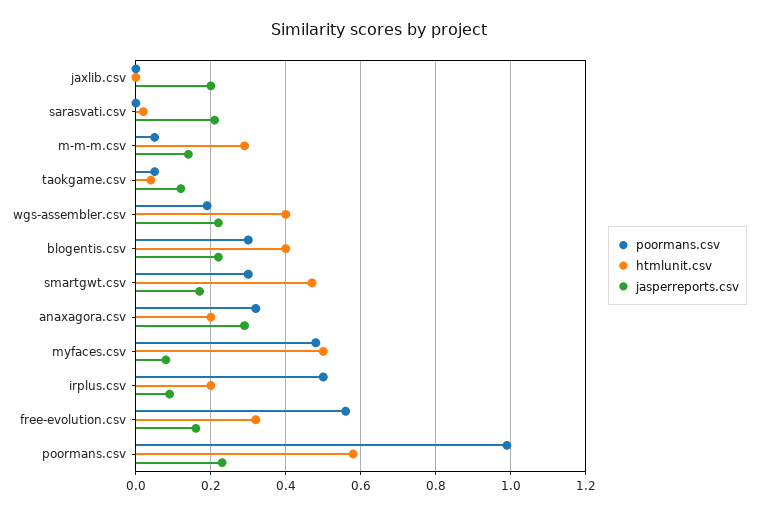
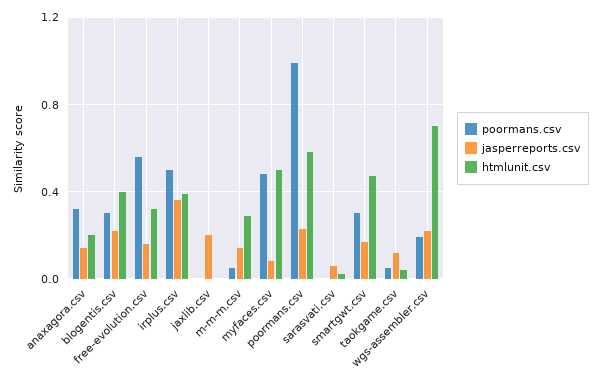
jasperreports.csv, sarasvati.csv: 0.2 -> 0.05
htmlunit.csv, wgs-assembler.csv: 0.4 -> 0.7
jasperreports.csv, anaxagora.csv: 0.3 -> 0.15
htmlunit.csv, irplus.csv: 0.2 -> 0.4
jasperreports.csv, irplus.csv: 0.1 -> 0.35

